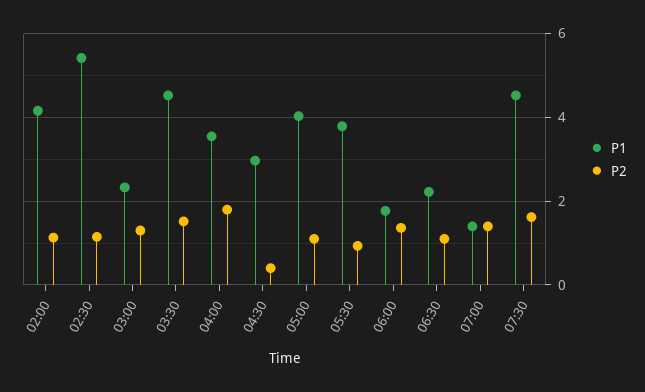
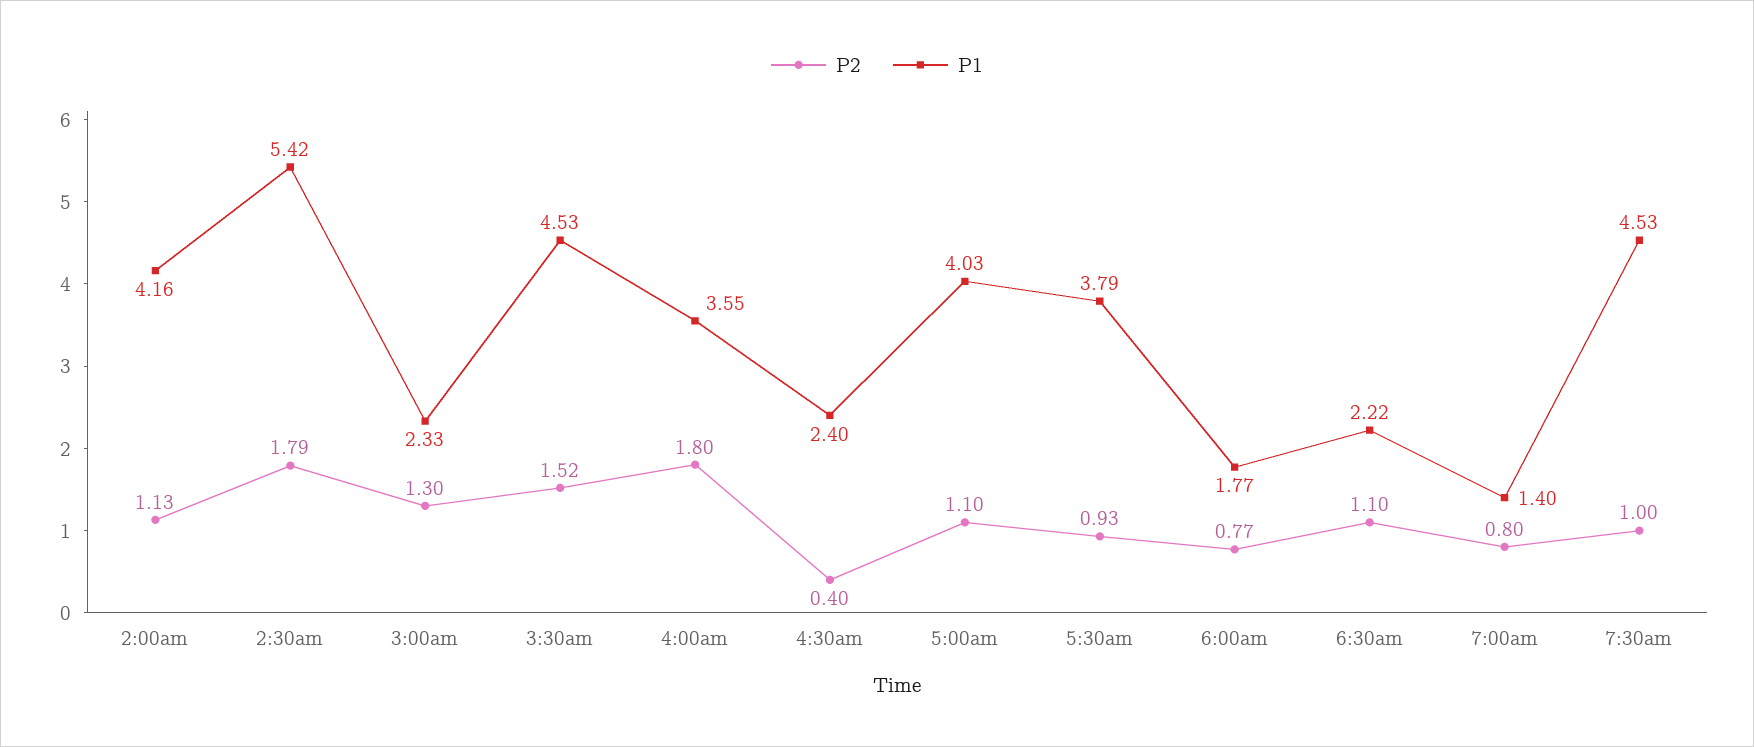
P2, 02:30: 1.2 -> 1.79
P1, 04:30: 3 -> 2.4
P2, 06:00: 1.4 -> 0.77
P2, 07:00: 1.4 -> 0.8
P2, 07:30: 1.6 -> 1

